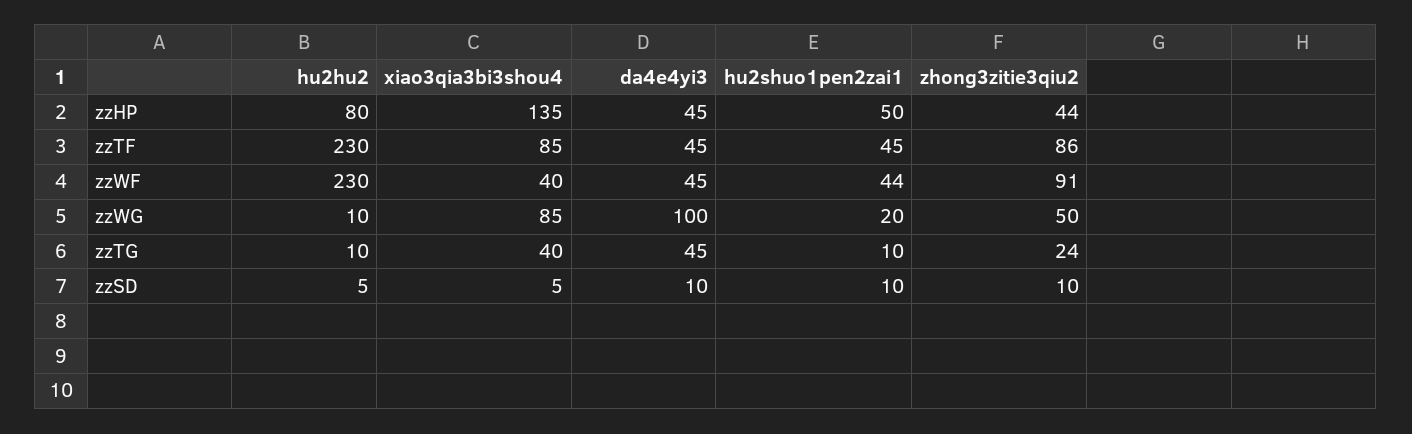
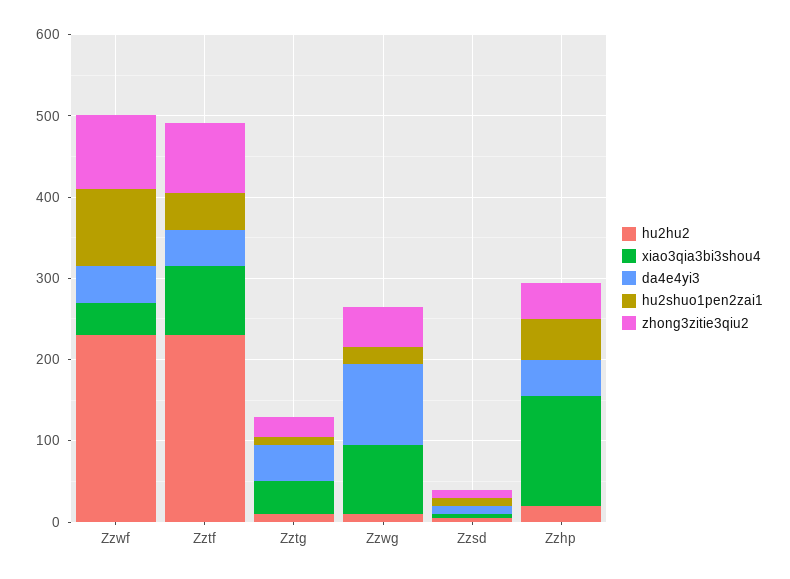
hu2hu2, zzHP: 80 -> 20
hu2shuo1pen2zai1, zzWF: 44 -> 100

